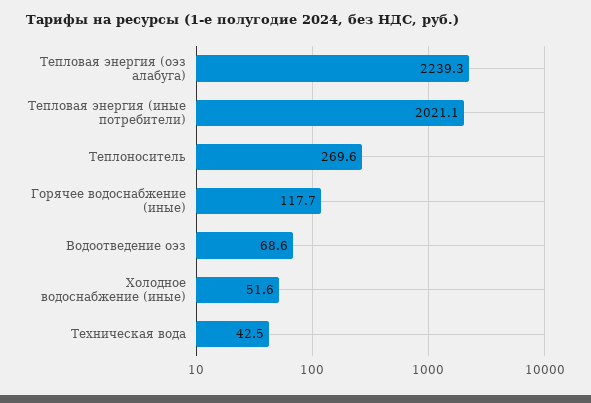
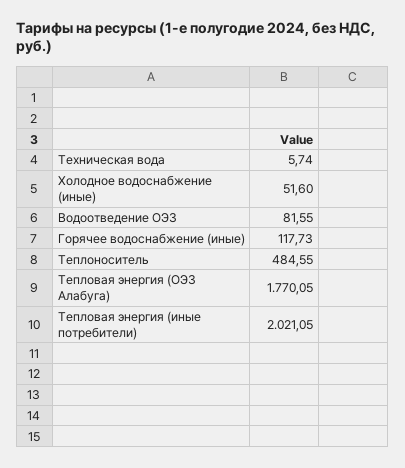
Тепловая энергия (оэз алабуга): 2239.3 -> 1770.05
Теплоноситель: 269.6 -> 484.55
Водоотведение оэз: 68.6 -> 81.55
Техническая вода: 42.5 -> 5.74

